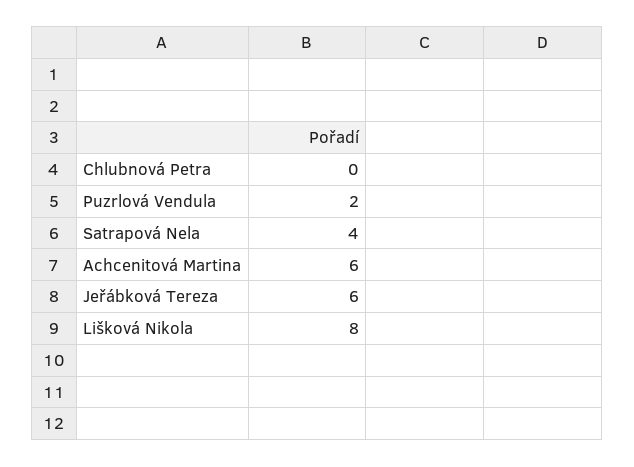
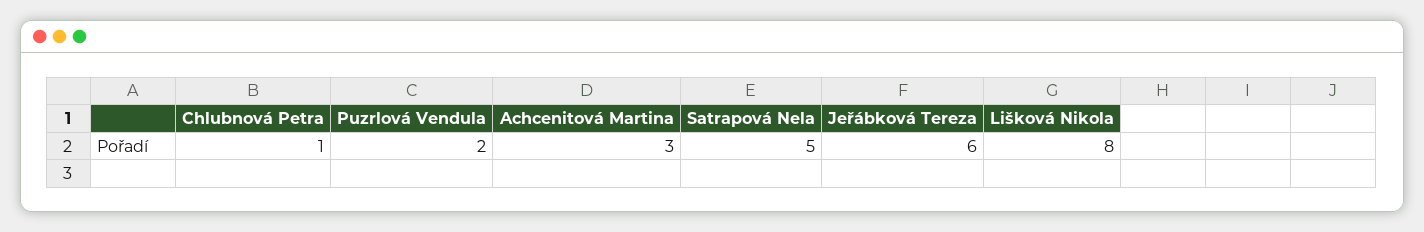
Chlubnová Petra: 0 -> 1
Satrapová Nela: 4 -> 5
Achcenitová Martina: 6 -> 3

